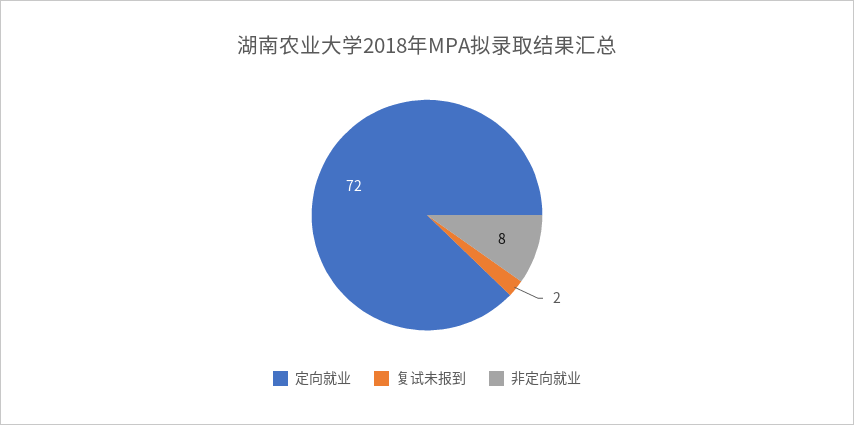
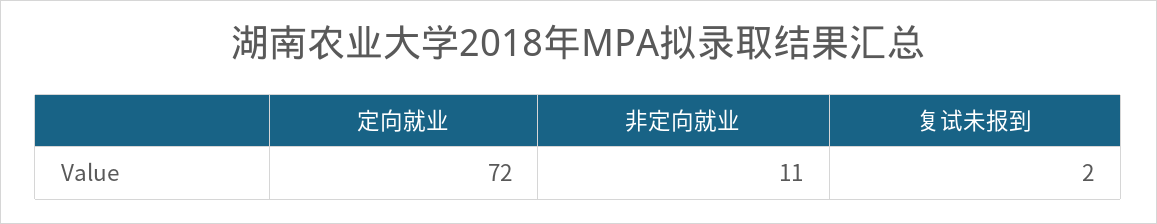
非定向就业: 8 -> 11

